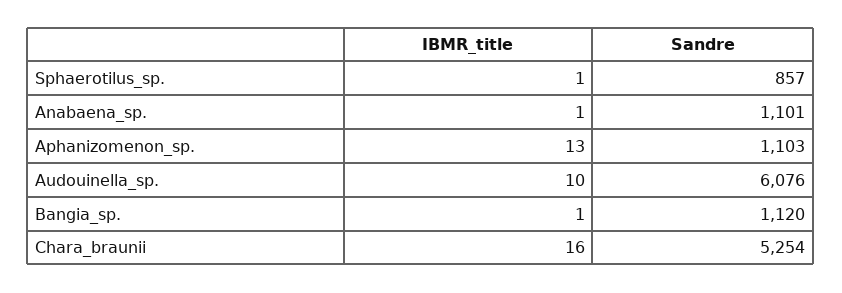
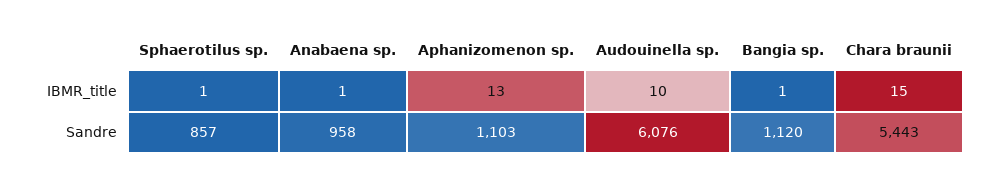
Sandre, Anabaena_sp.: 1101 -> 958
IBMR_title, Chara_braunii: 16 -> 15
Sandre, Chara_braunii: 5254 -> 5443

